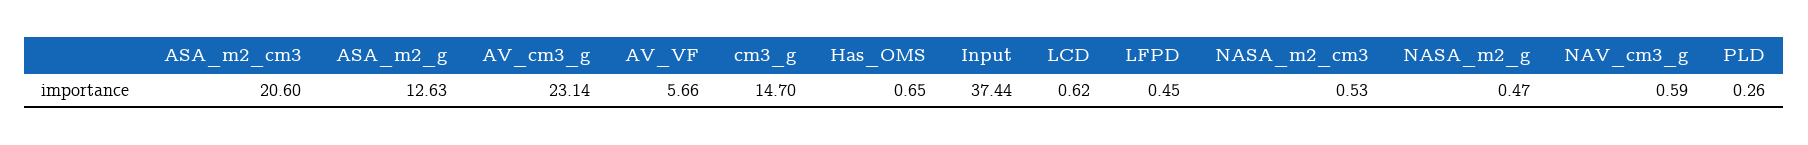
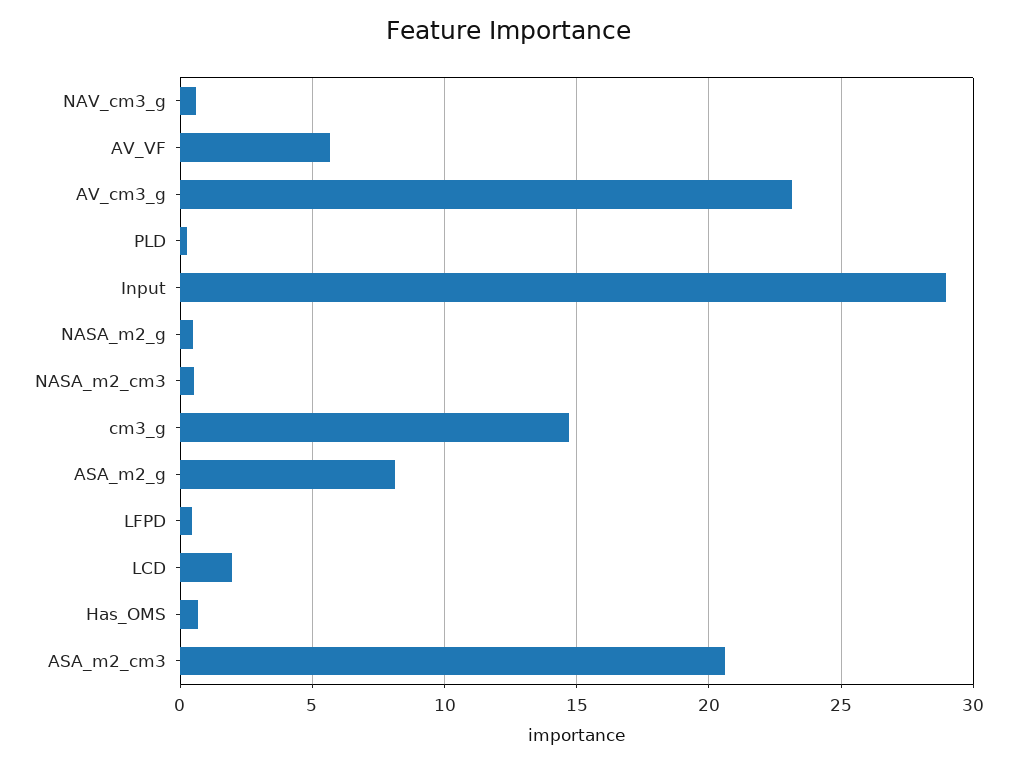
ASA_m2_g: 12.63 -> 8
Input: 37.44 -> 29
LCD: 0.62 -> 2

